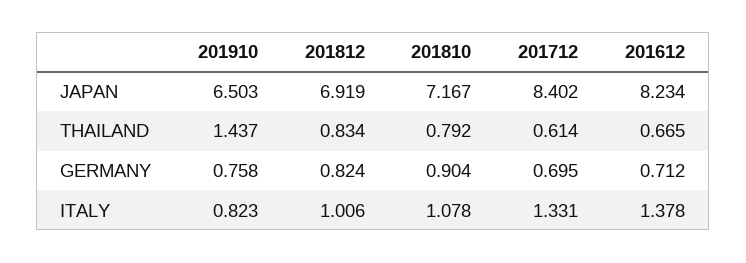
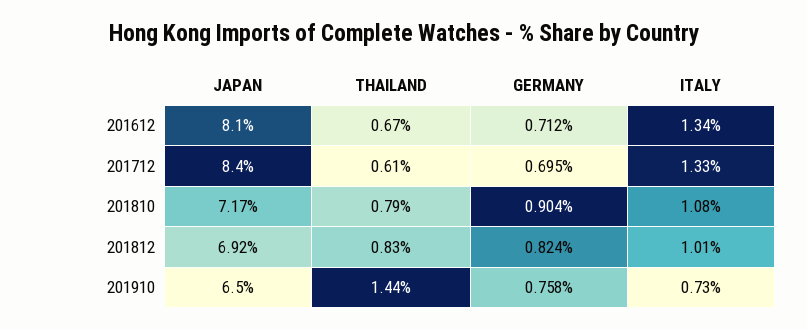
201612, JAPAN: 8.234 -> 8.1
201910, ITALY: 0.823 -> 0.73
201612, ITALY: 1.378 -> 1.34

